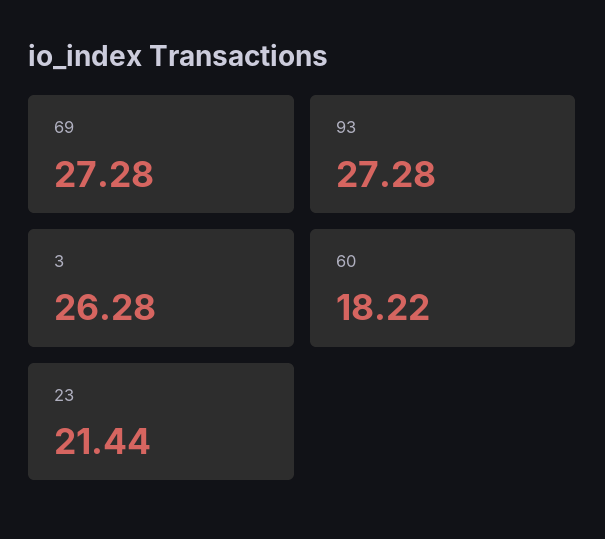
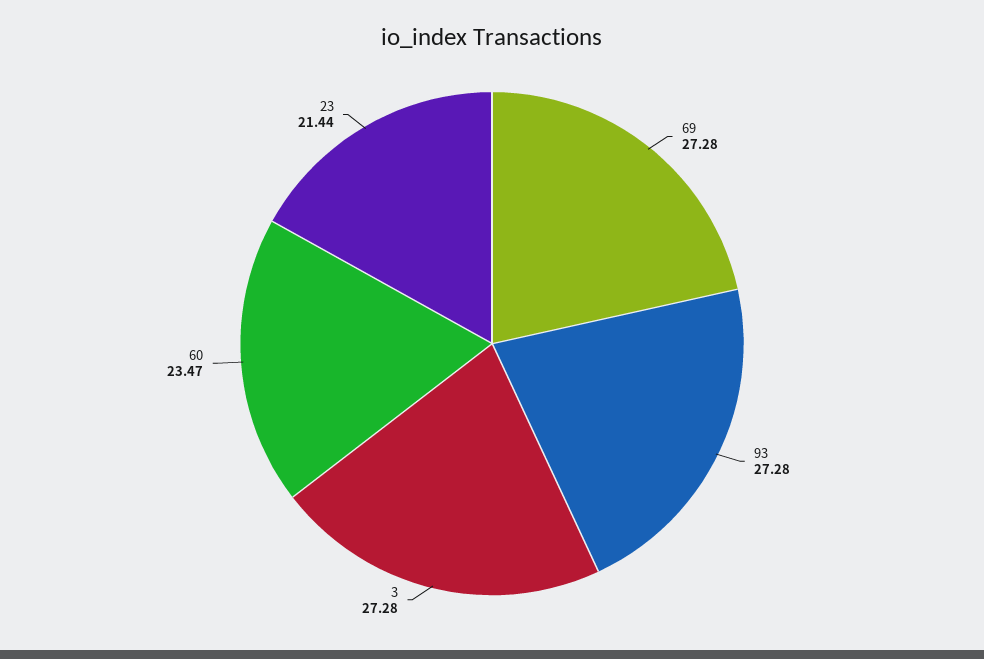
3: 26.28 -> 27.28
60: 18.22 -> 23.47

